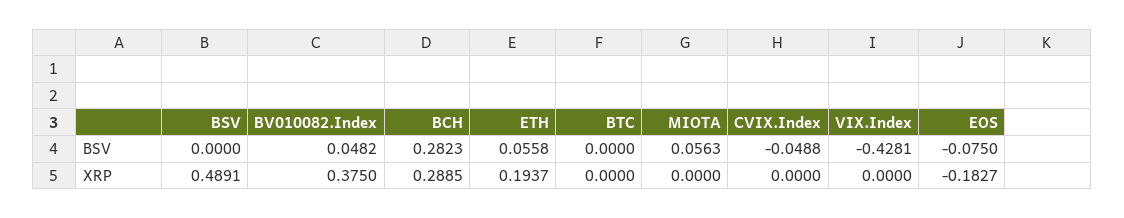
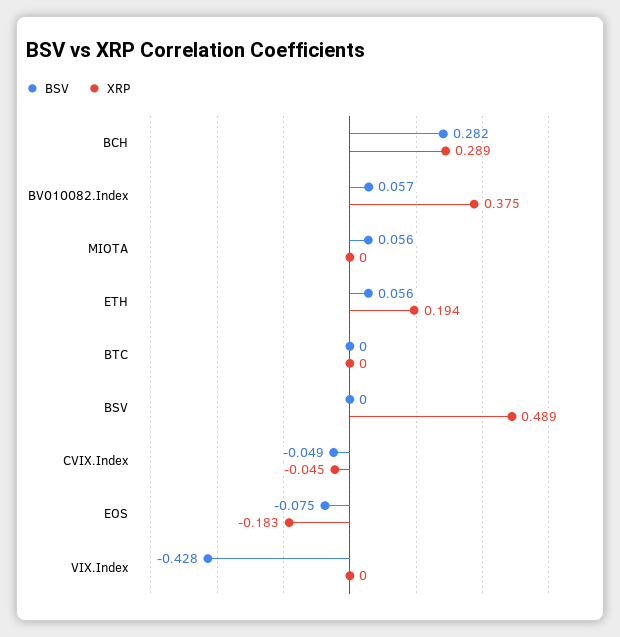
BSV, BV010082.Index: 0.0482 -> 0.057
XRP, CVIX.Index: 0 -> -0.045

